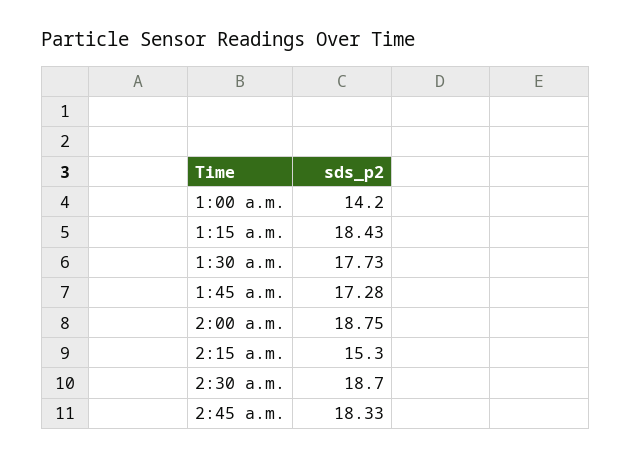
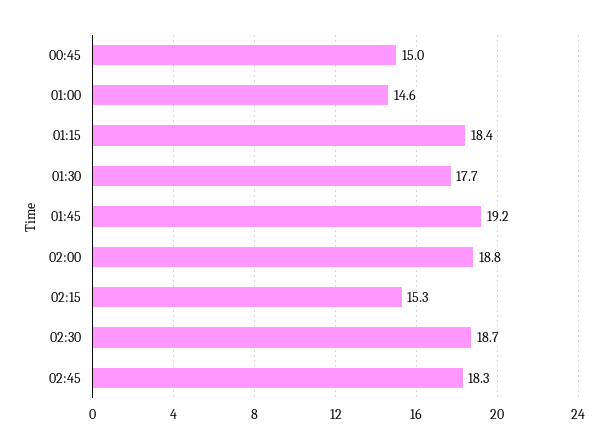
1:00 a.m.: 14.2 -> 14.6
1:45 a.m.: 17.28 -> 19.2
00:45: none -> 15

